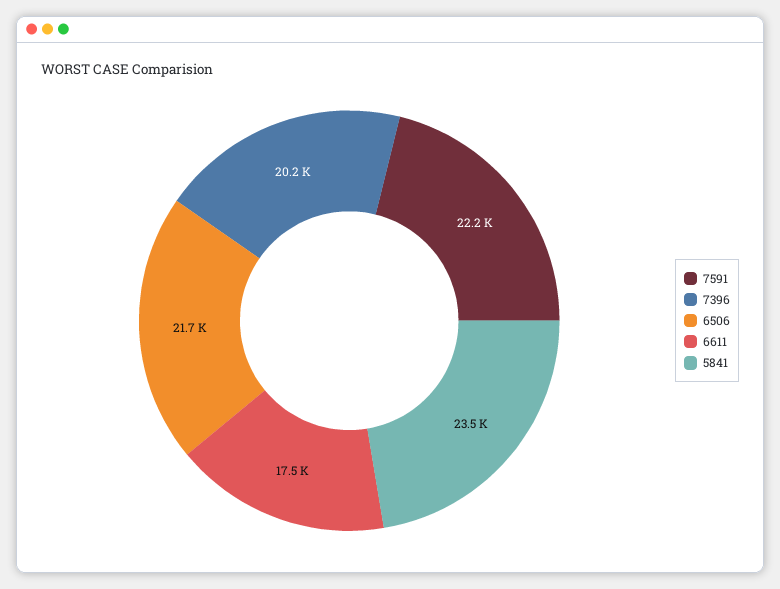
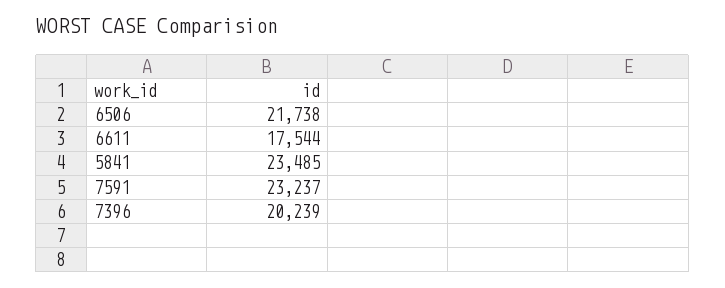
7591: 22200 -> 23237

